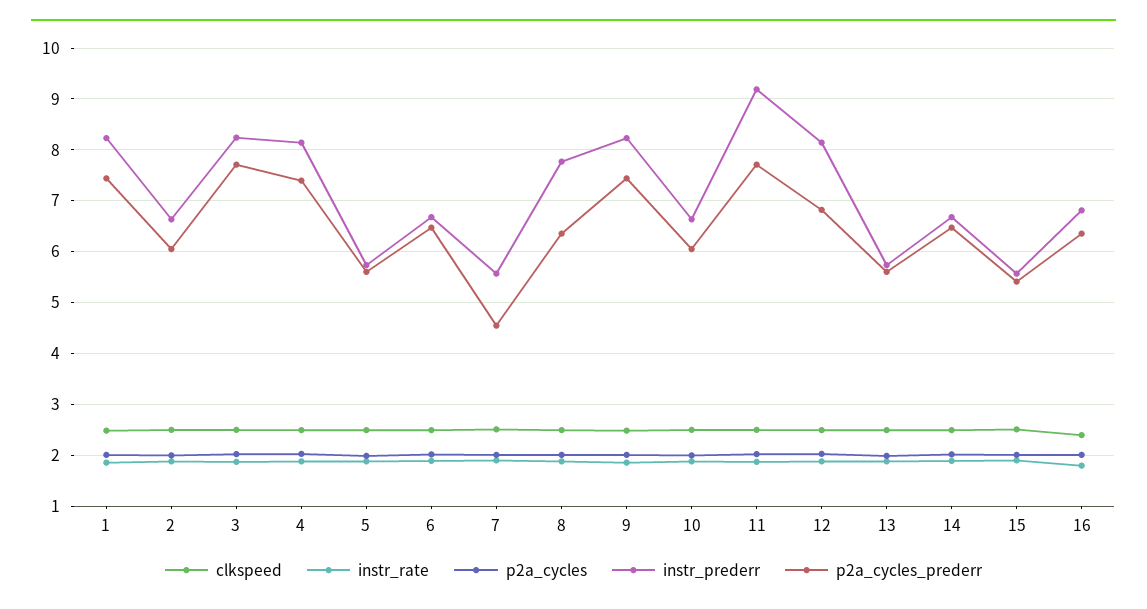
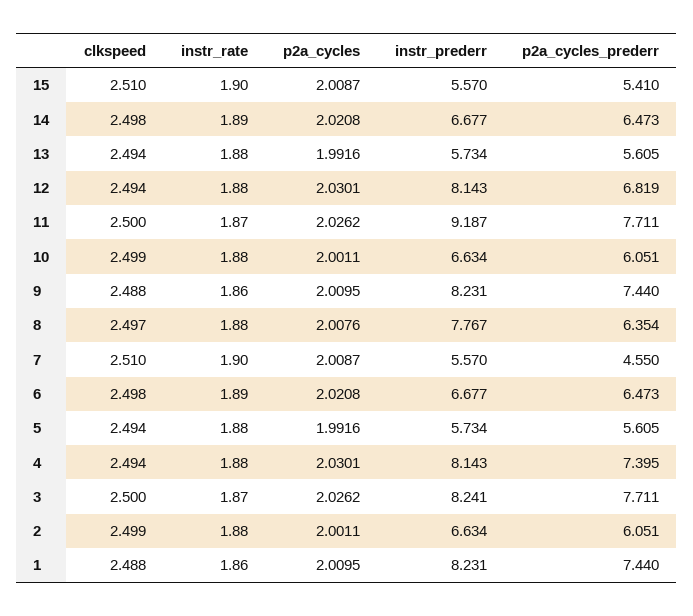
clkspeed, 16: 2.4 -> none
instr_rate, 16: 1.8 -> none
p2a_cycles, 16: 2 -> none
instr_prederr, 16: 6.8 -> none
p2a_cycles_prederr, 16: 6.4 -> none

